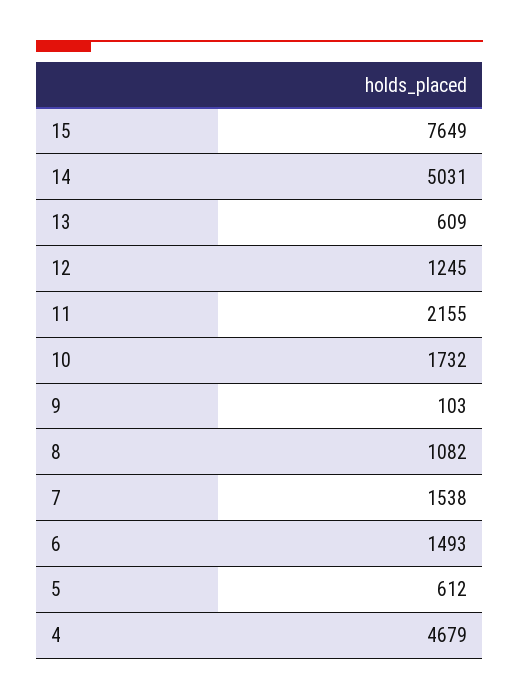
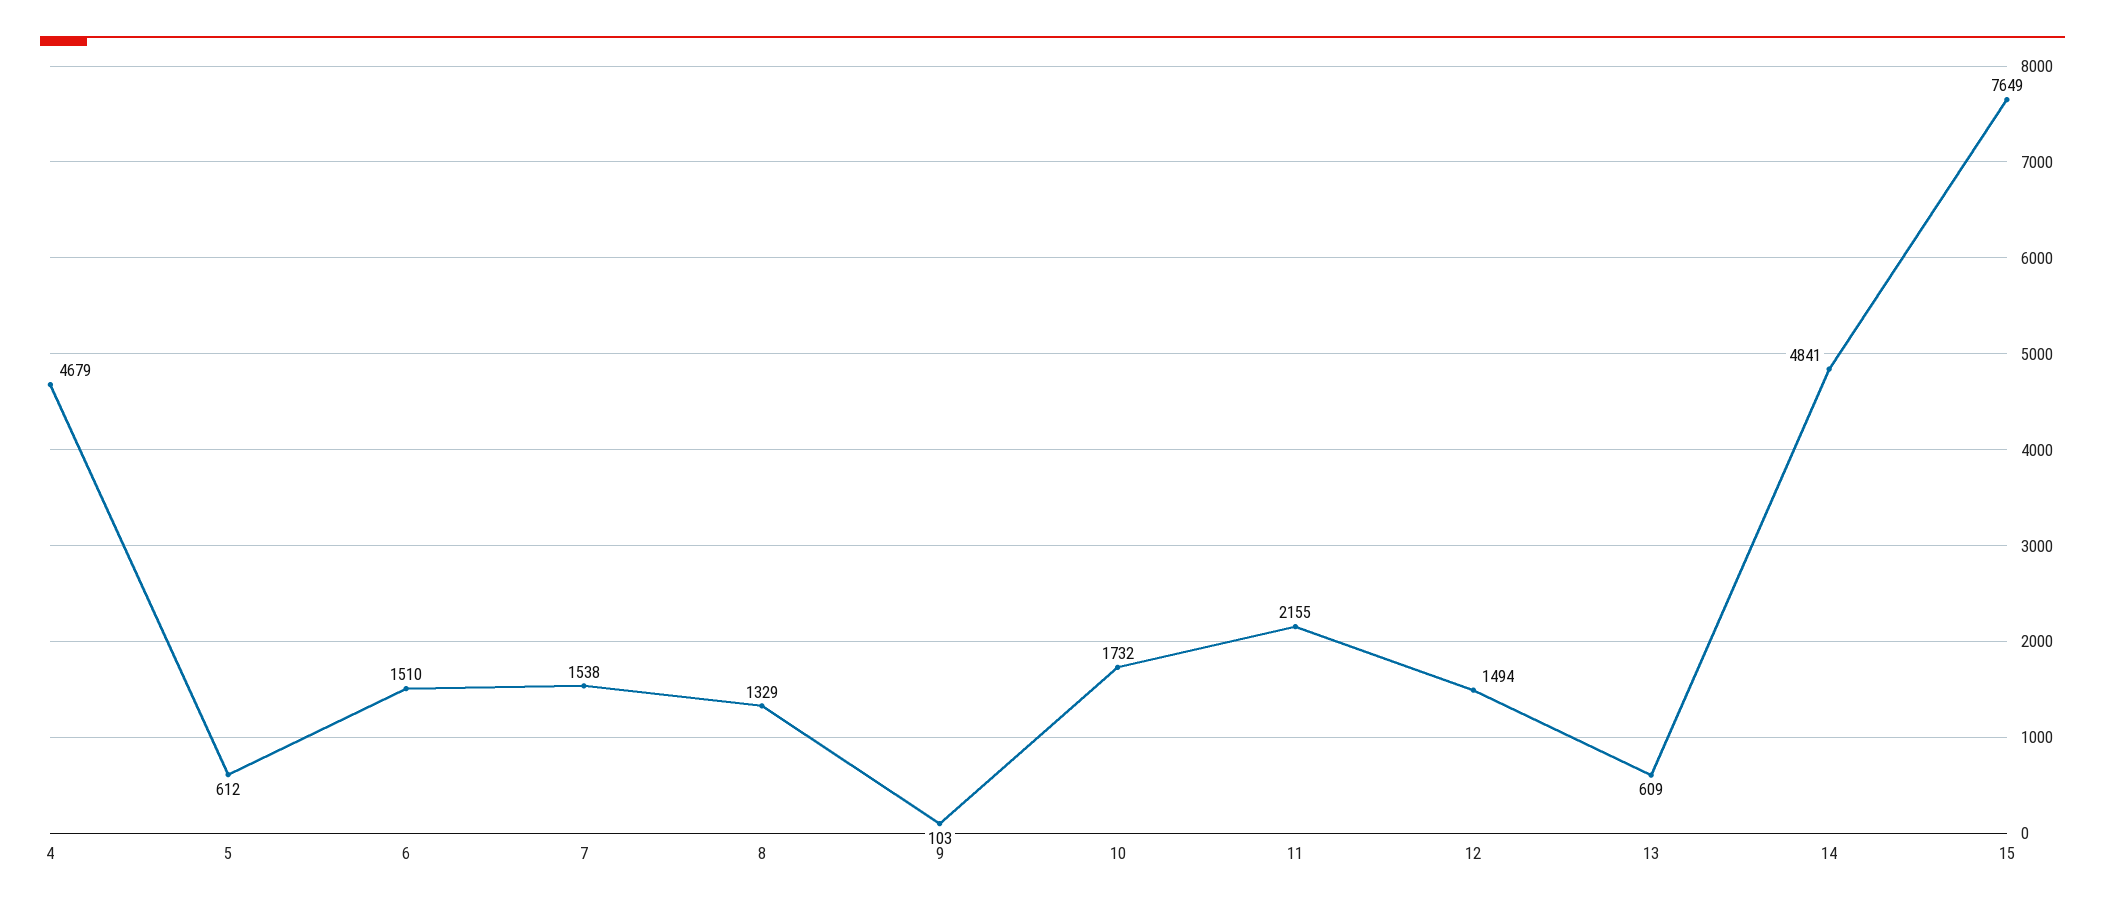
14: 5031 -> 4841
12: 1245 -> 1494
8: 1082 -> 1329
6: 1493 -> 1510

